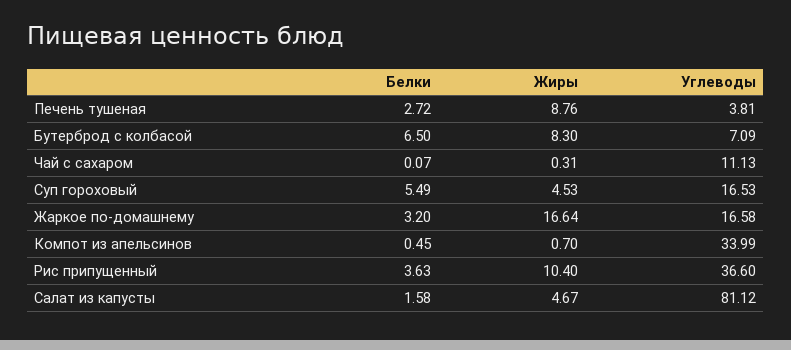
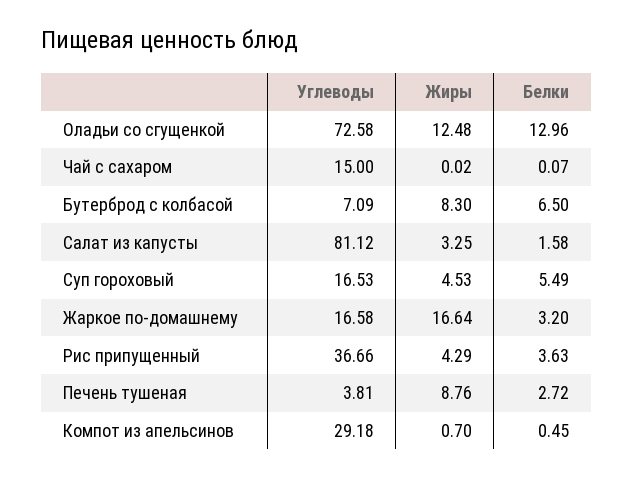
Жиры, Чай с сахаром: 0.31 -> 0.02
Углеводы, Чай с сахаром: 11.13 -> 15
Углеводы, Компот из апельсинов: 33.99 -> 29.18
Жиры, Рис припущенный: 10.4 -> 4.29
Углеводы, Рис припущенный: 36.6 -> 36.66
Жиры, Салат из капусты: 4.67 -> 3.25
Углеводы, Оладьи со сгущенкой: none -> 72.58
Жиры, Оладьи со сгущенкой: none -> 12.48
Белки, Оладьи со сгущенкой: none -> 12.96

